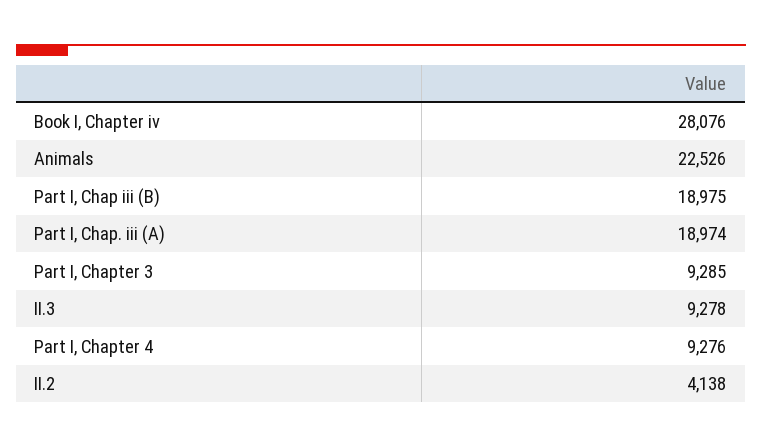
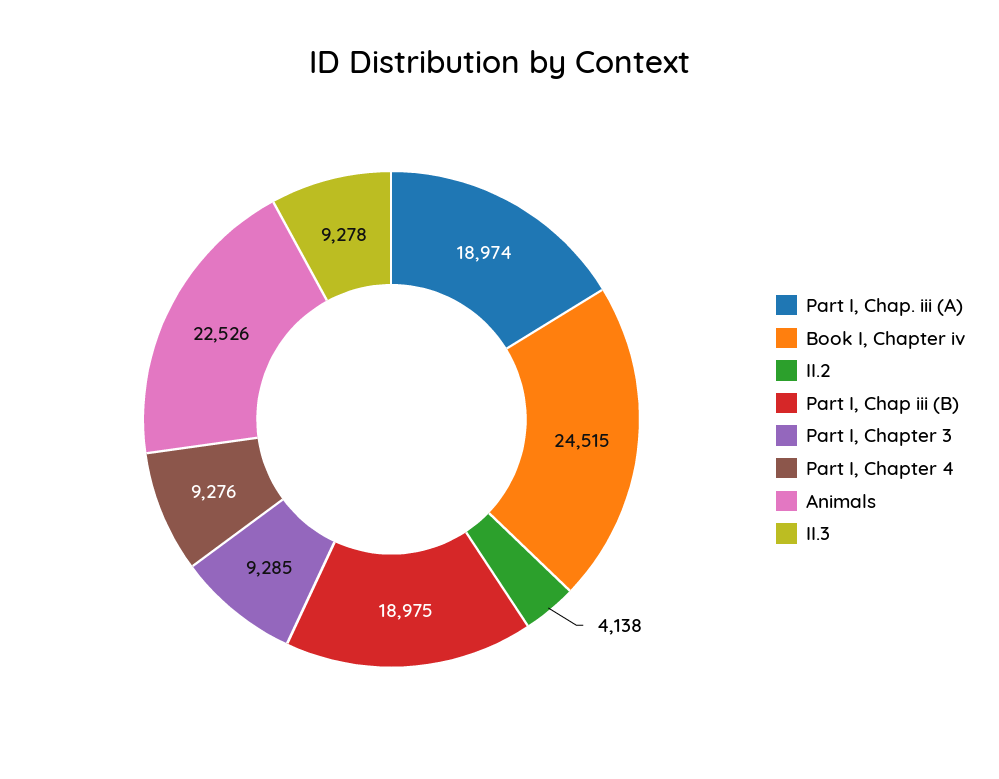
Book I, Chapter iv: 28076 -> 24515

